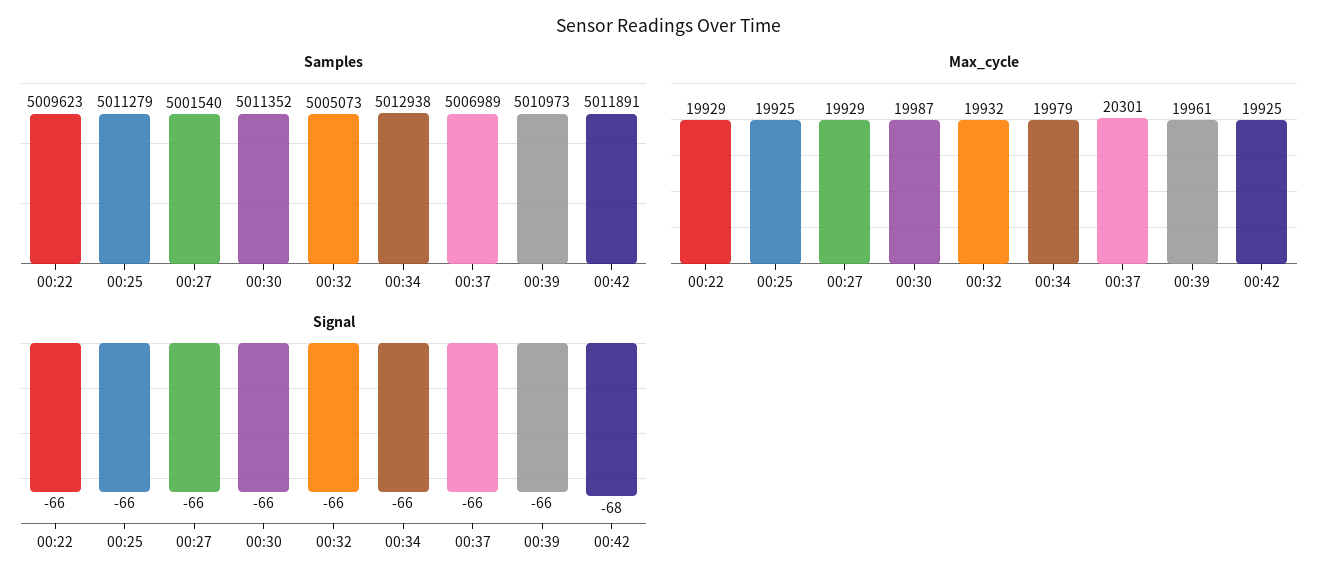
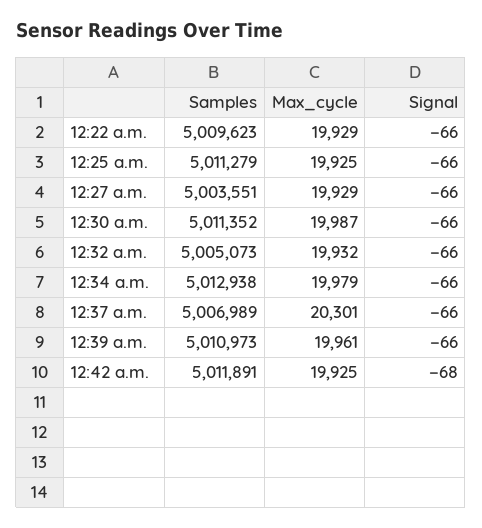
Samples, 00:27: 5001540 -> 5003551

